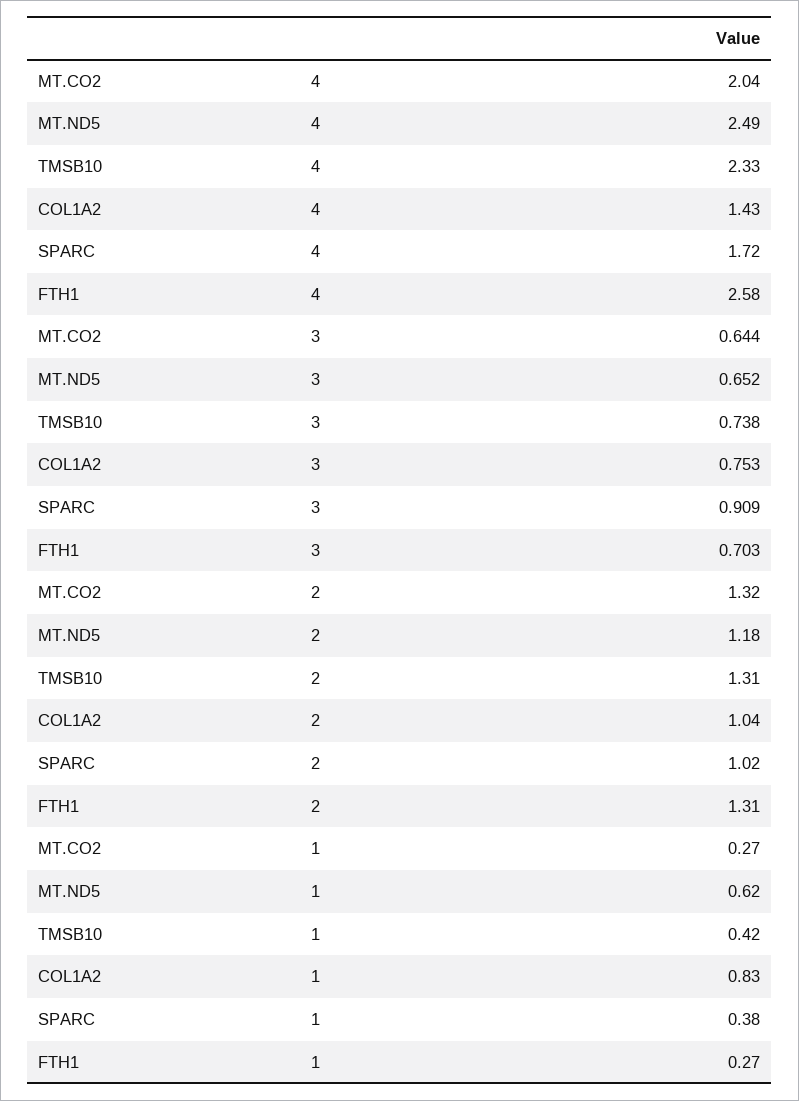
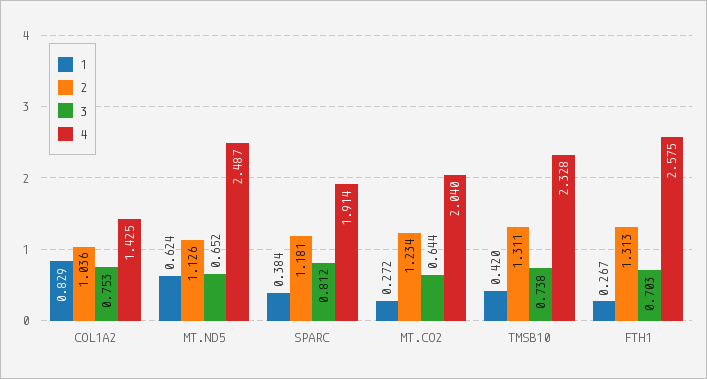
4, SPARC: 1.72 -> 1.914
3, SPARC: 0.909 -> 0.812
2, MT.CO2: 1.32 -> 1.234
2, MT.ND5: 1.18 -> 1.126
2, SPARC: 1.02 -> 1.181

